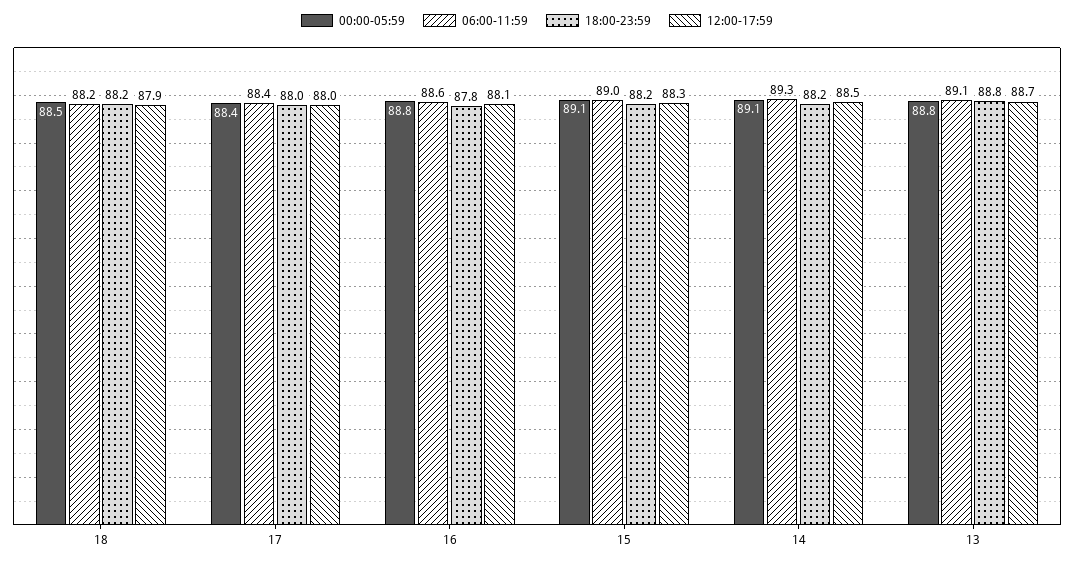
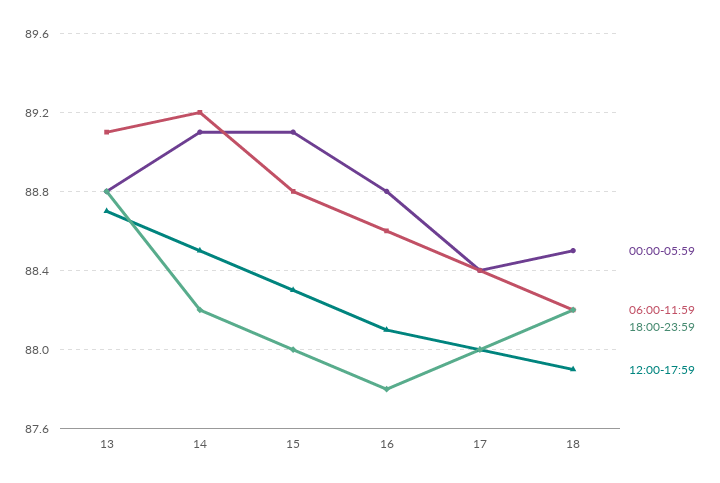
06:00-11:59, 15: 89 -> 88.8
18:00-23:59, 15: 88.2 -> 88
06:00-11:59, 14: 89.3 -> 89.2

